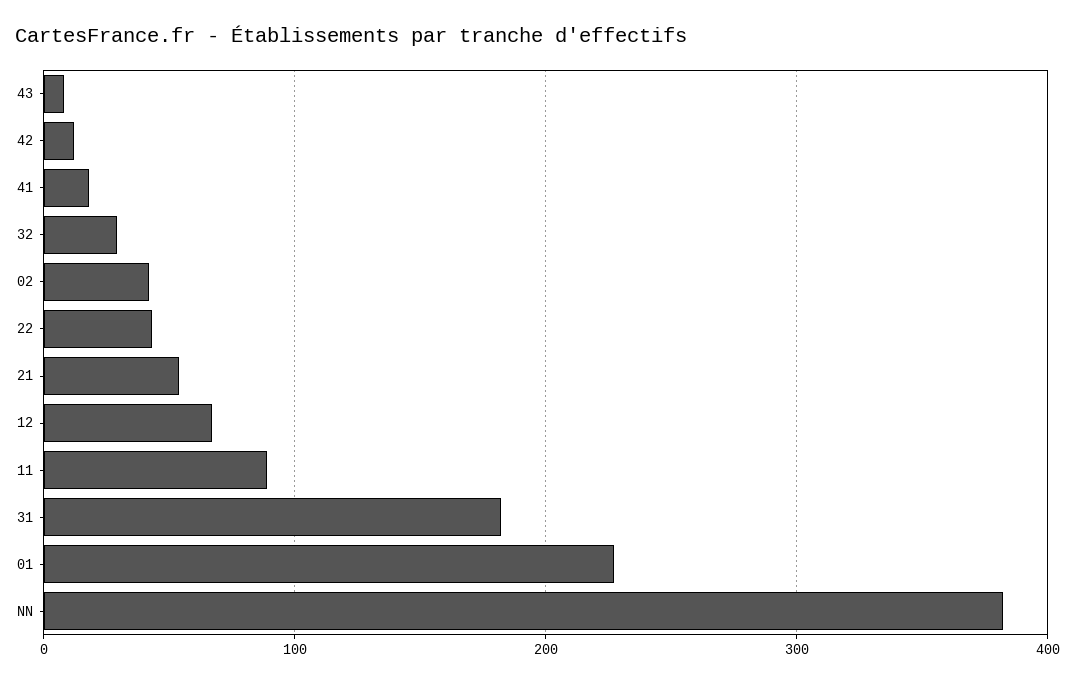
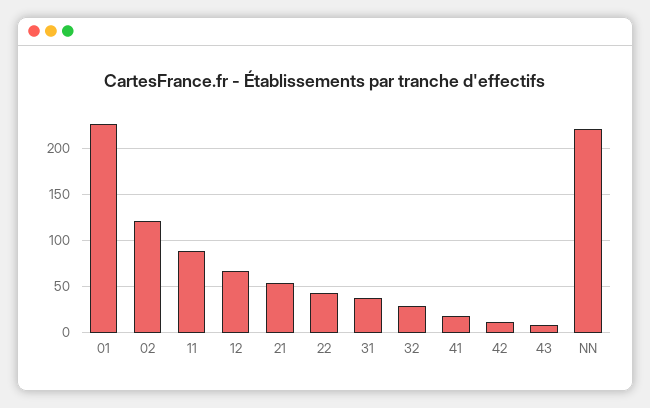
02: 40 -> 120
31: 180 -> 40
NN: 380 -> 220

